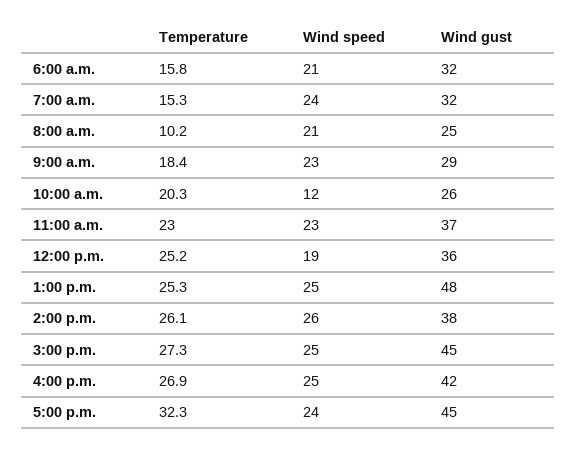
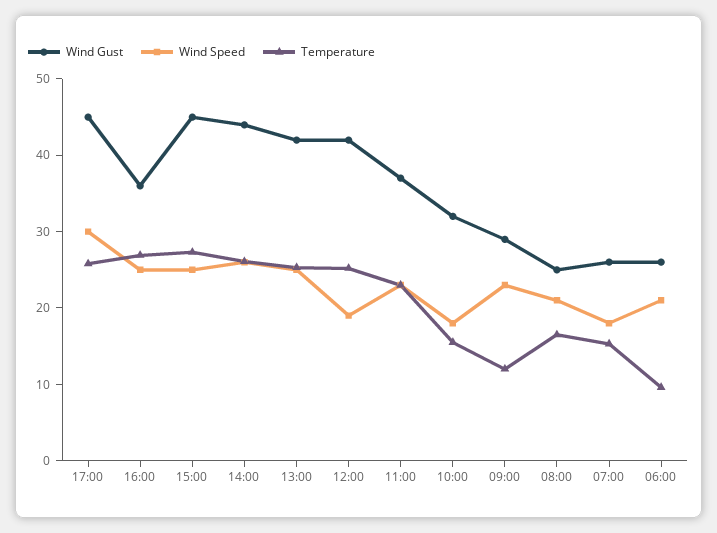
Temperature, 6:00 a.m.: 15.8 -> 10
Wind gust, 6:00 a.m.: 32 -> 26
Wind speed, 7:00 a.m.: 24 -> 18
Wind gust, 7:00 a.m.: 32 -> 26
Temperature, 8:00 a.m.: 10.2 -> 16
Temperature, 9:00 a.m.: 18.4 -> 12
Temperature, 10:00 a.m.: 20.3 -> 16
Wind speed, 10:00 a.m.: 12 -> 18
Wind gust, 10:00 a.m.: 26 -> 32
Wind gust, 12:00 p.m.: 36 -> 42
Wind gust, 1:00 p.m.: 48 -> 42
Wind gust, 2:00 p.m.: 38 -> 44
Wind gust, 4:00 p.m.: 42 -> 36
Temperature, 5:00 p.m.: 32.3 -> 26
Wind speed, 5:00 p.m.: 24 -> 30

